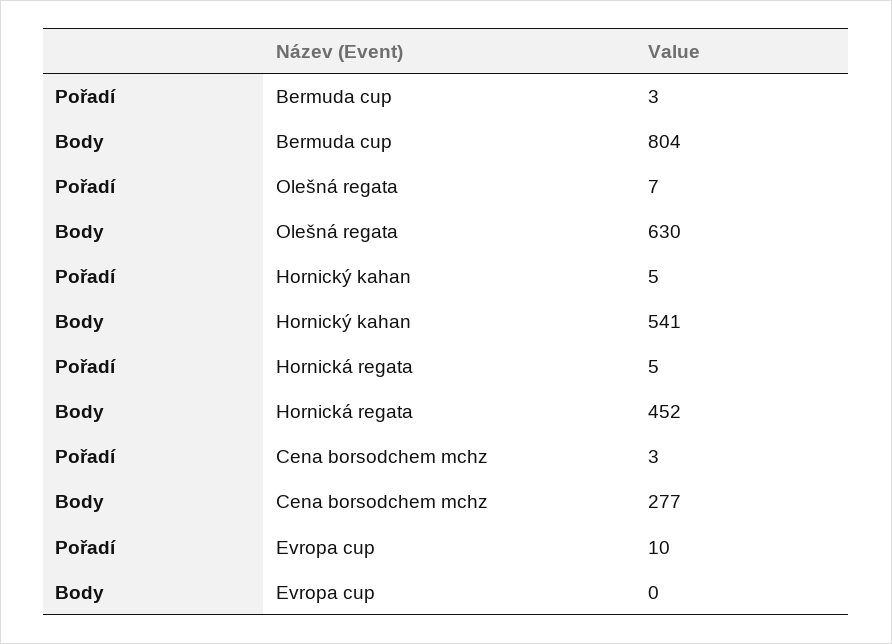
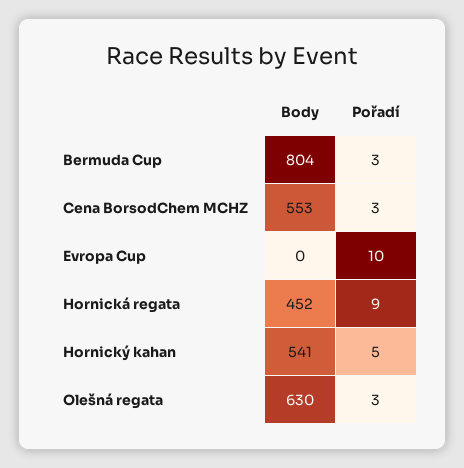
Pořadí, Olešná regata: 7 -> 3
Pořadí, Hornická regata: 5 -> 9
Body, Cena borsodchem mchz: 277 -> 553

